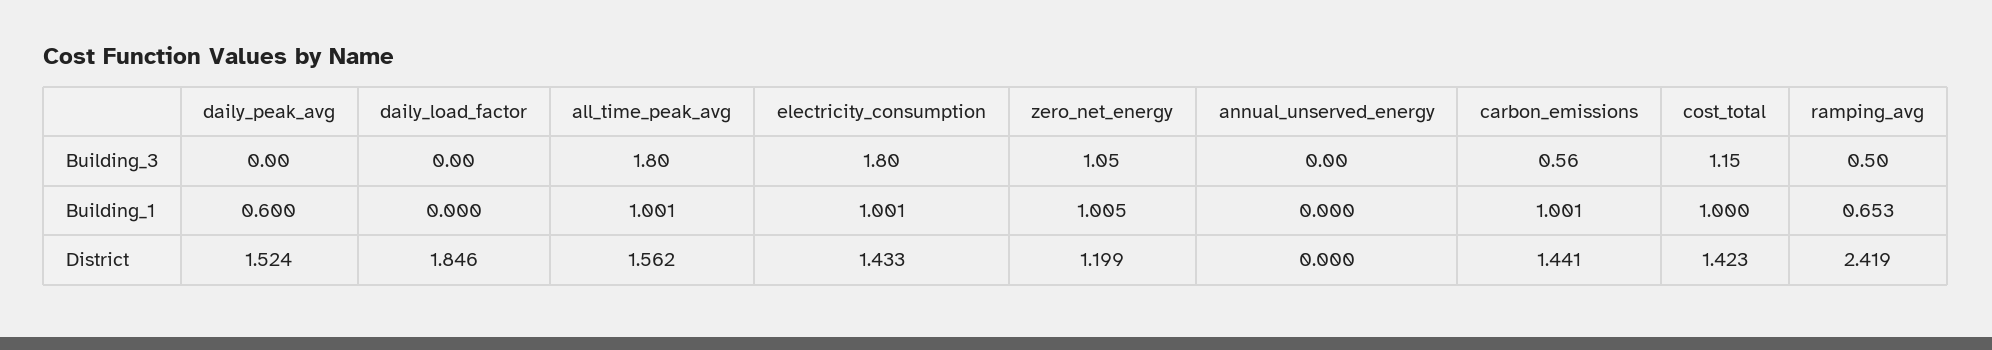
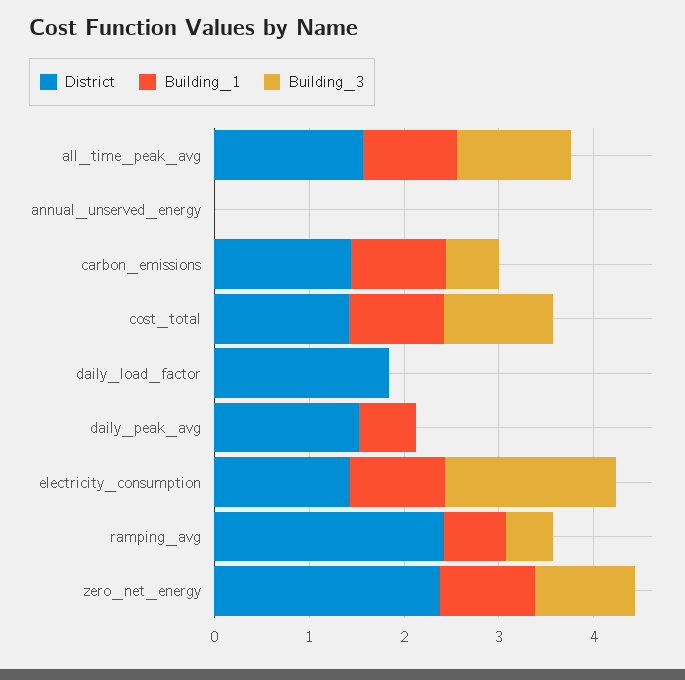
Building_3, all_time_peak_avg: 1.8 -> 1.2
District, zero_net_energy: 1.199 -> 2.4

